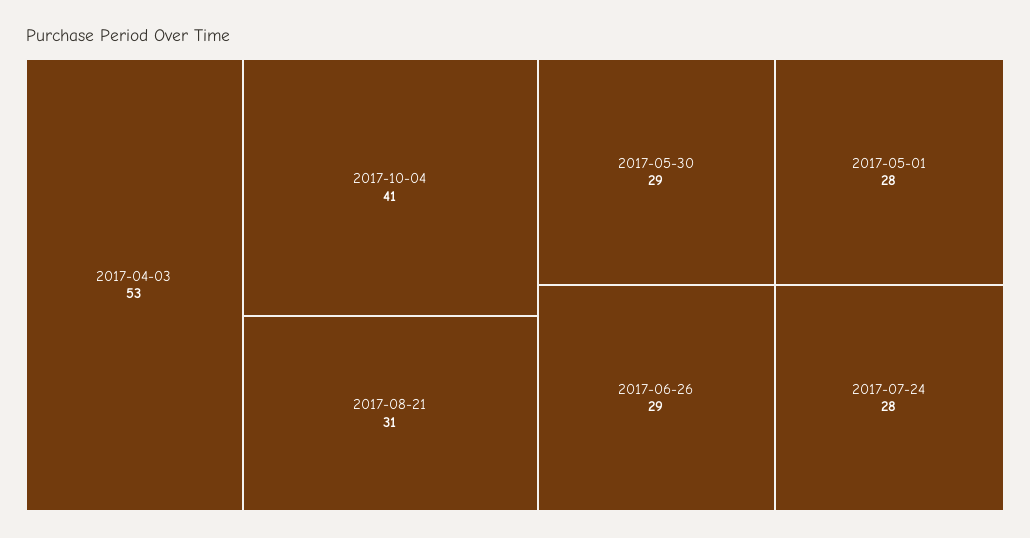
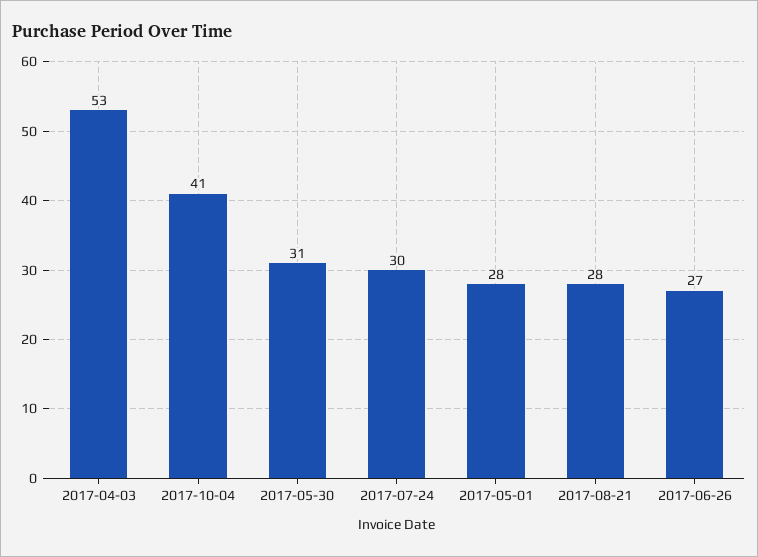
2017-08-21: 31 -> 28
2017-05-30: 29 -> 31
2017-06-26: 29 -> 27
2017-07-24: 28 -> 30

